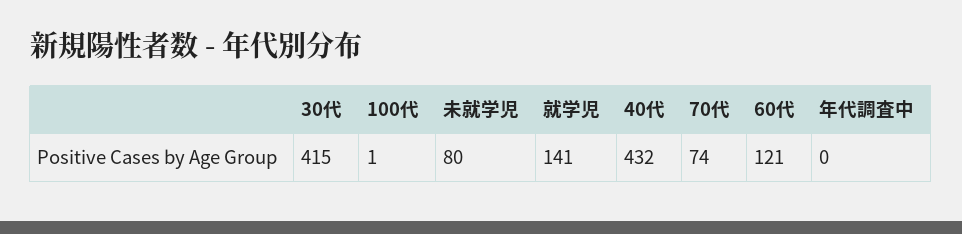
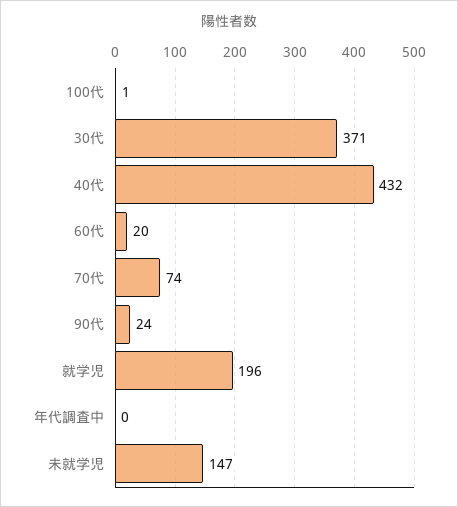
30代: 415 -> 371
未就学児: 80 -> 147
就学児: 141 -> 196
60代: 121 -> 20
90代: none -> 24

